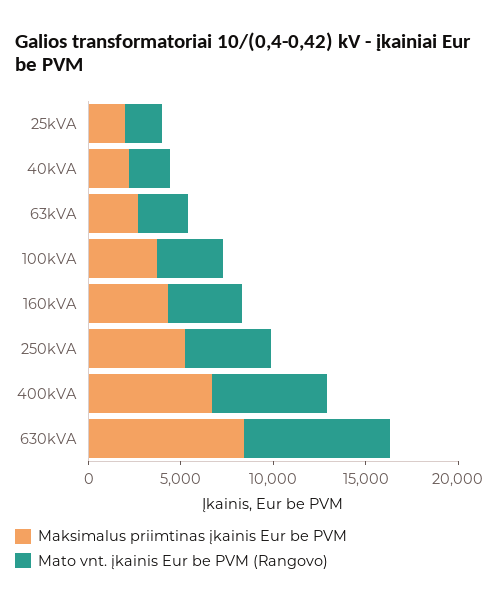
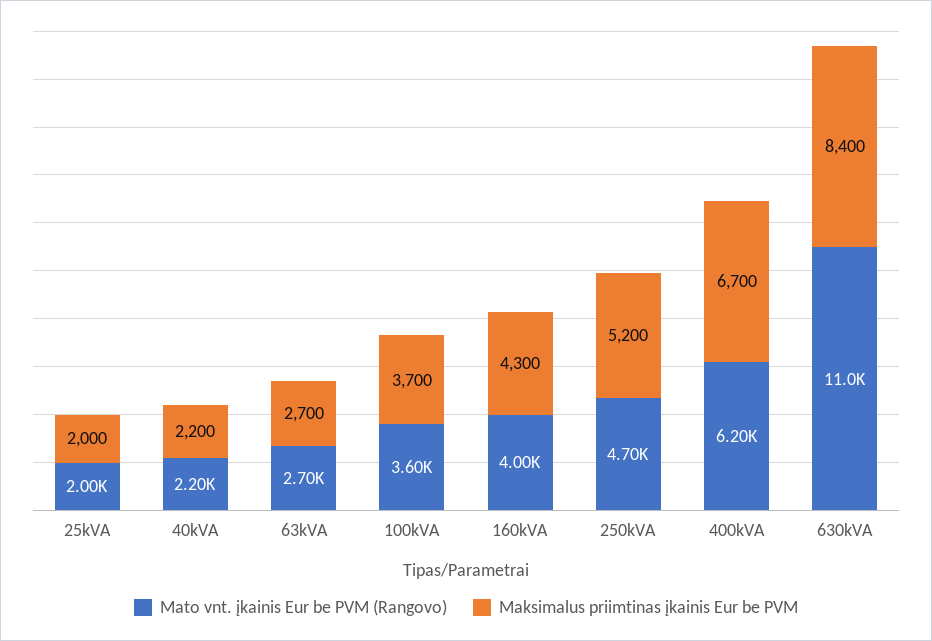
Mato vnt. įkainis Eur be PVM (Rangovo), 630kVA: 8000 -> 11000

